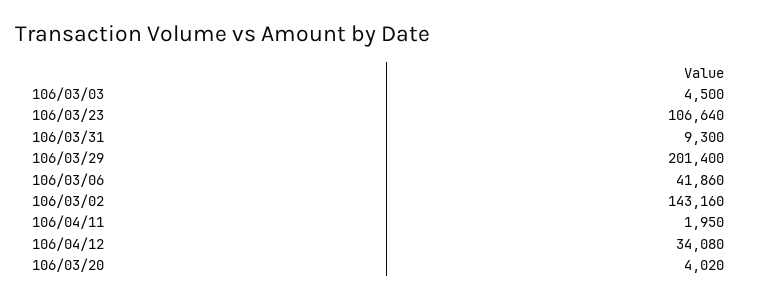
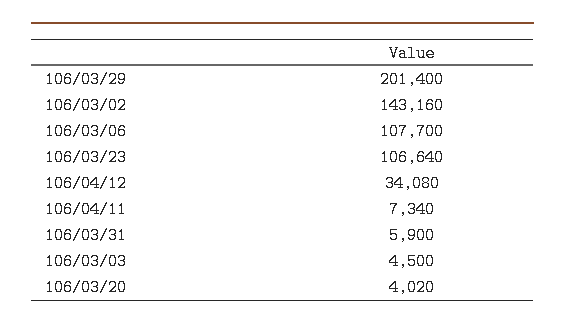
106/03/31: 9300 -> 5900
106/03/06: 41860 -> 107700
106/04/11: 1950 -> 7340

